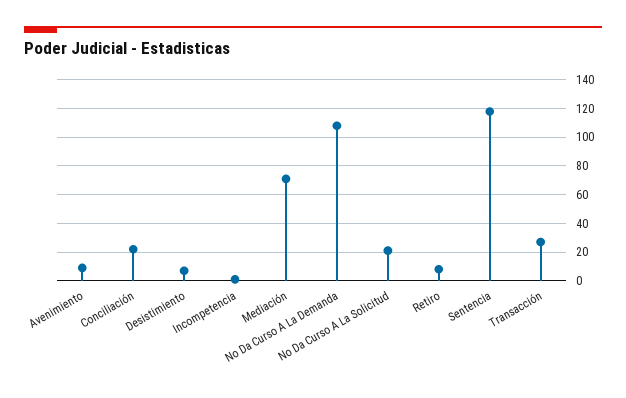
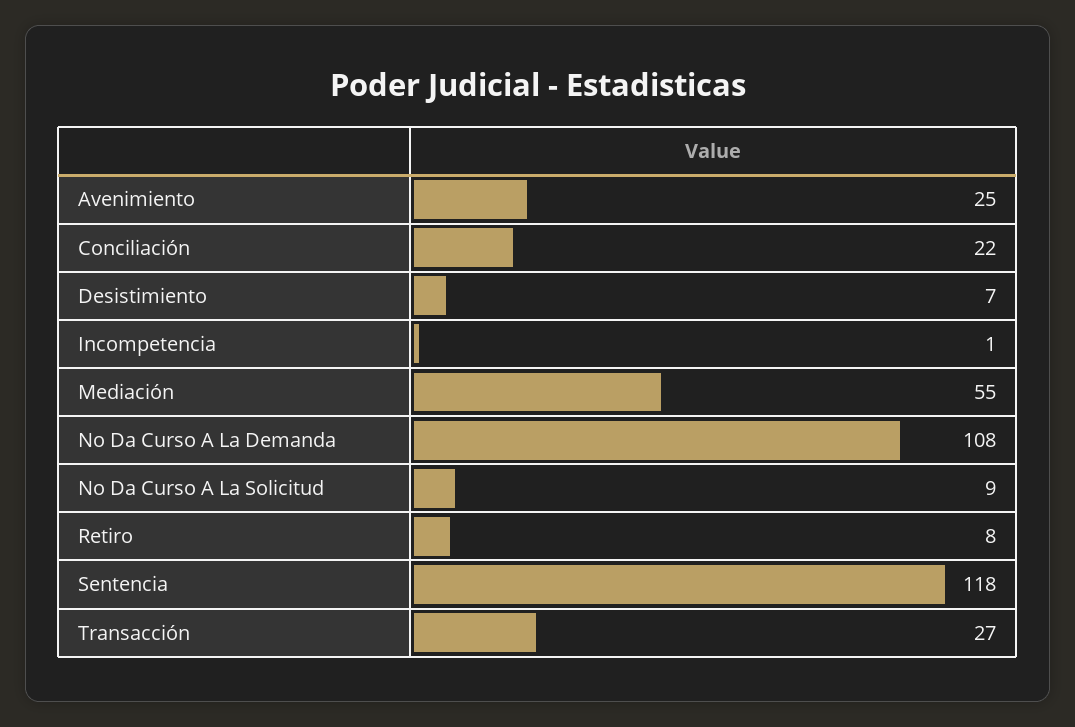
Avenimiento: 10 -> 25
Mediación: 70 -> 55
No Da Curso A La Solicitud: 20 -> 9

